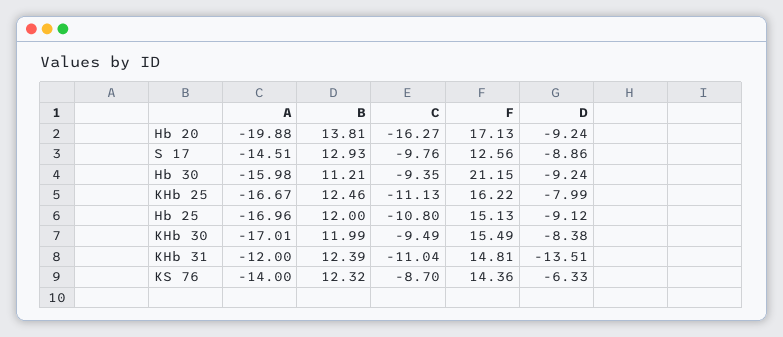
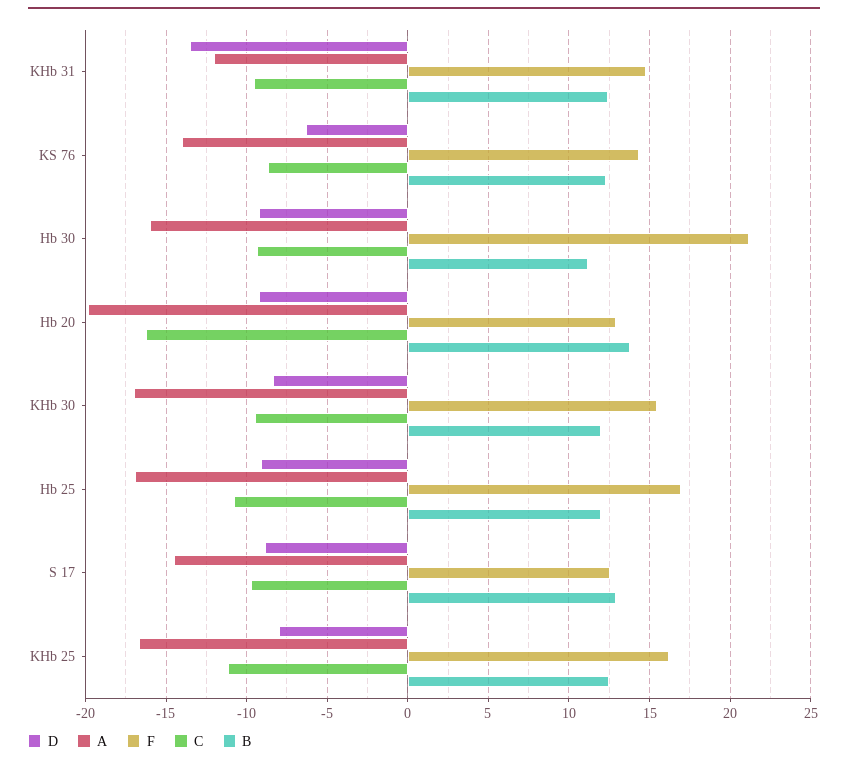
F, Hb 20: 17.13 -> 13
F, Hb 25: 15.13 -> 17
C, KHb 31: -11.04 -> -9.5

